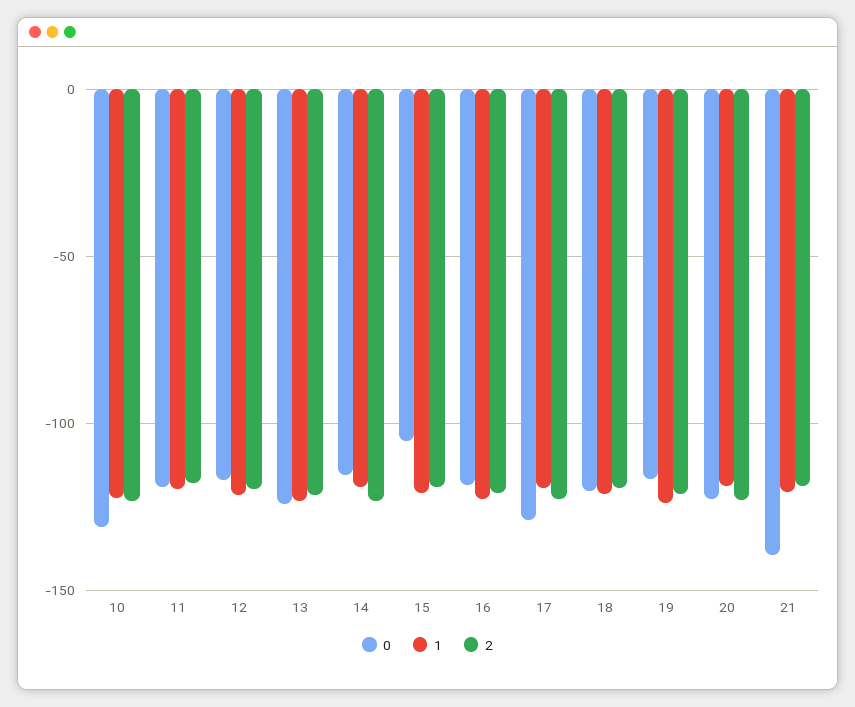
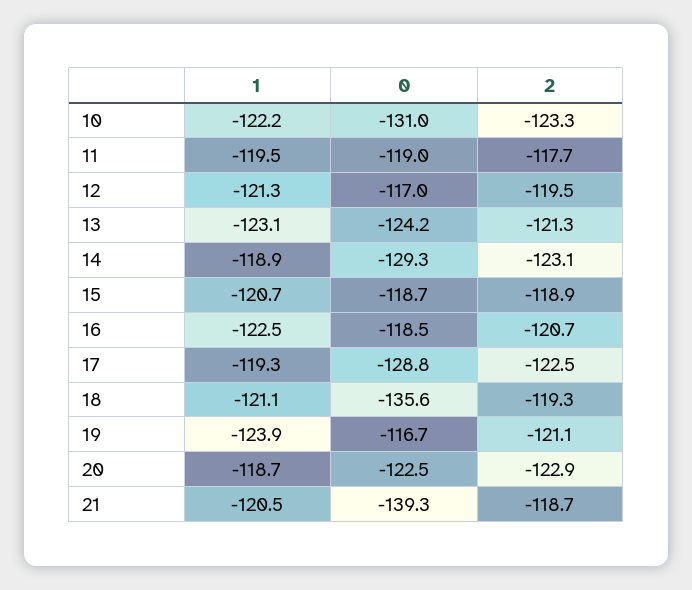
0, 14: -115 -> -129.3
0, 15: -105 -> -118.7
0, 18: -120 -> -135.6

